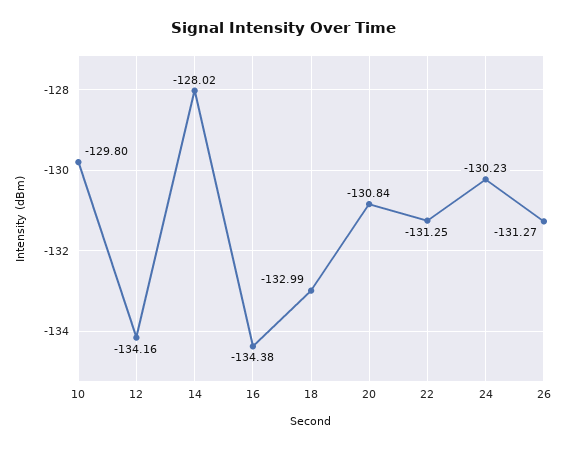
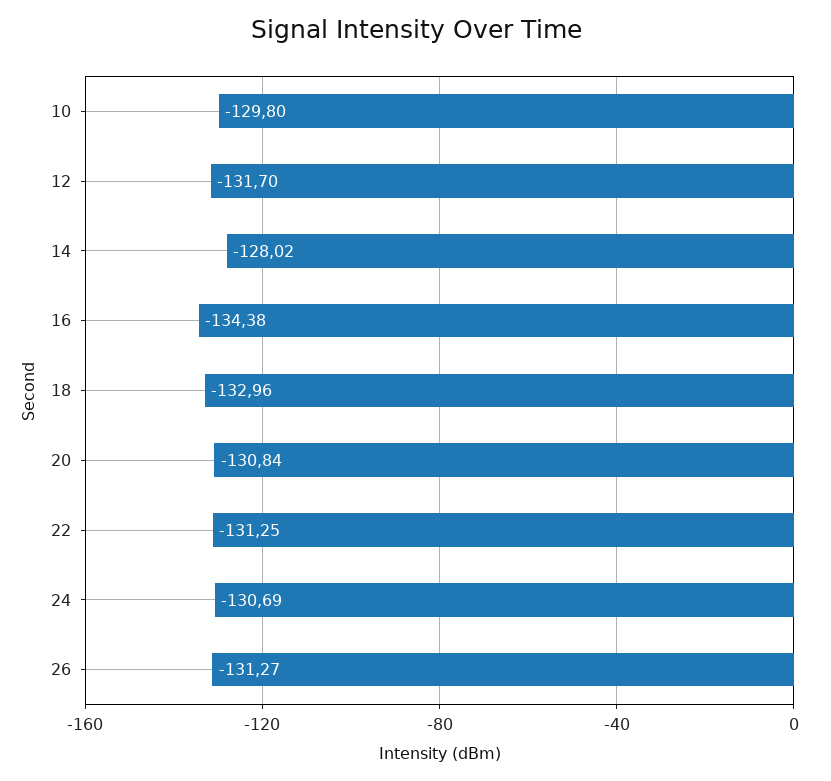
12: -134.16 -> -131.7
18: -132.99 -> -132.96
24: -130.23 -> -130.69

